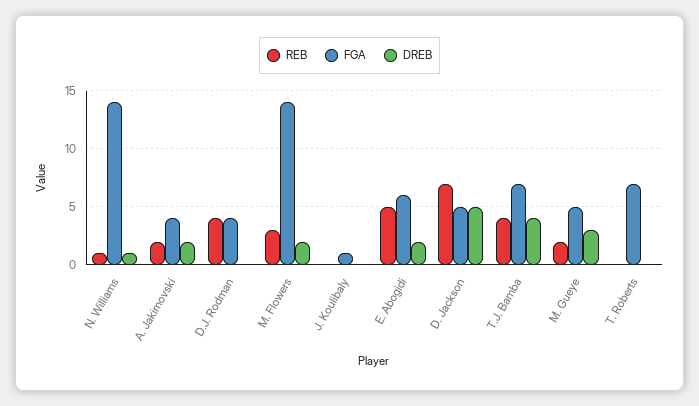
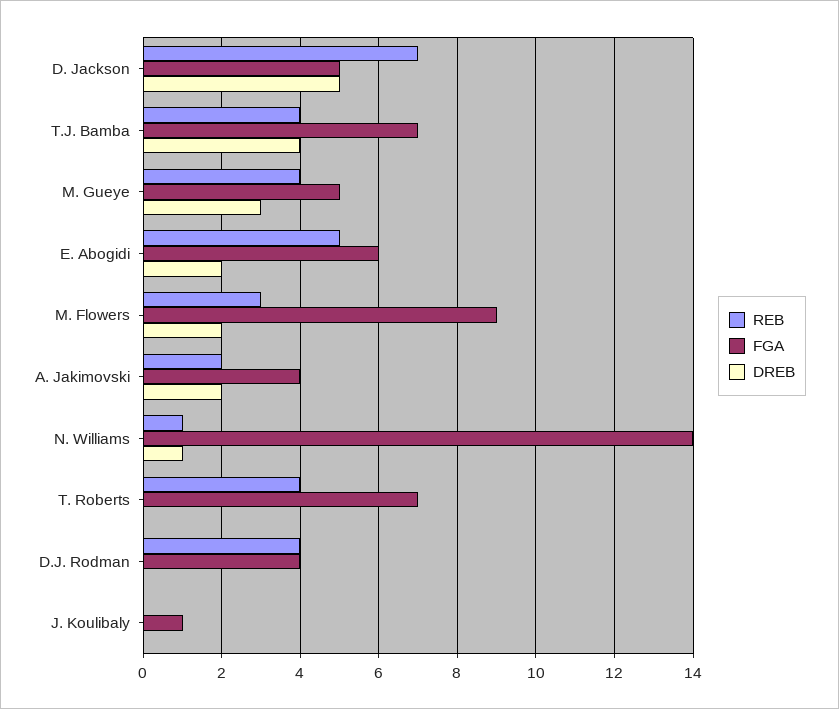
FGA, M. Flowers: 14 -> 9
REB, M. Gueye: 2 -> 4
REB, T. Roberts: 0 -> 4

